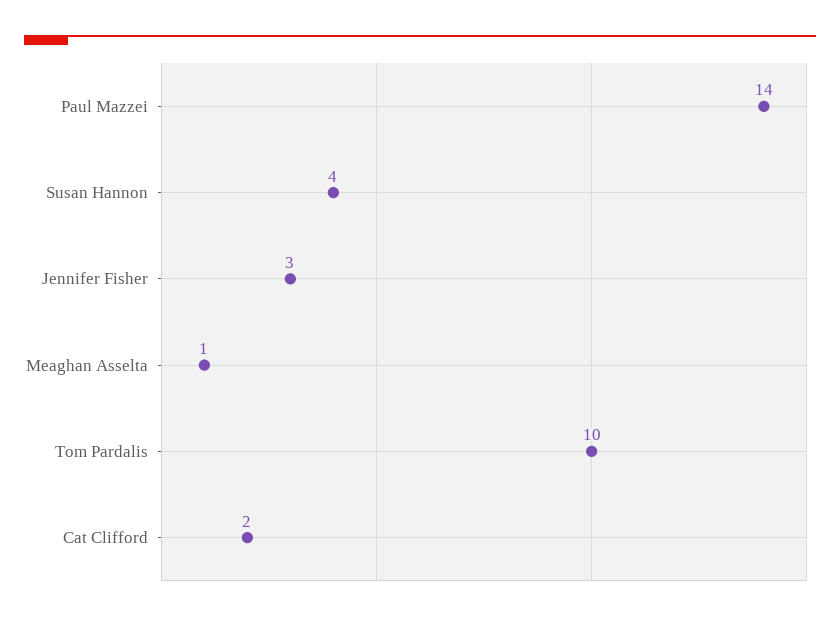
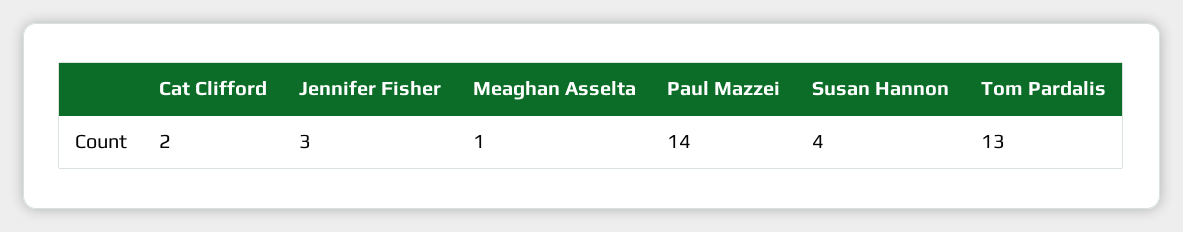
Tom Pardalis: 10 -> 13

